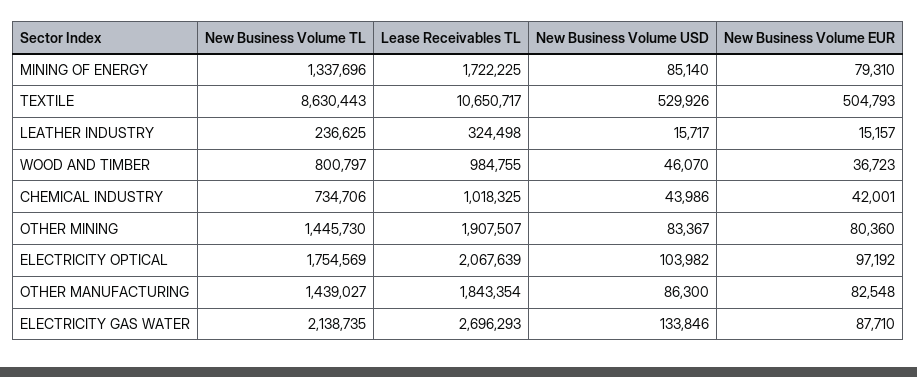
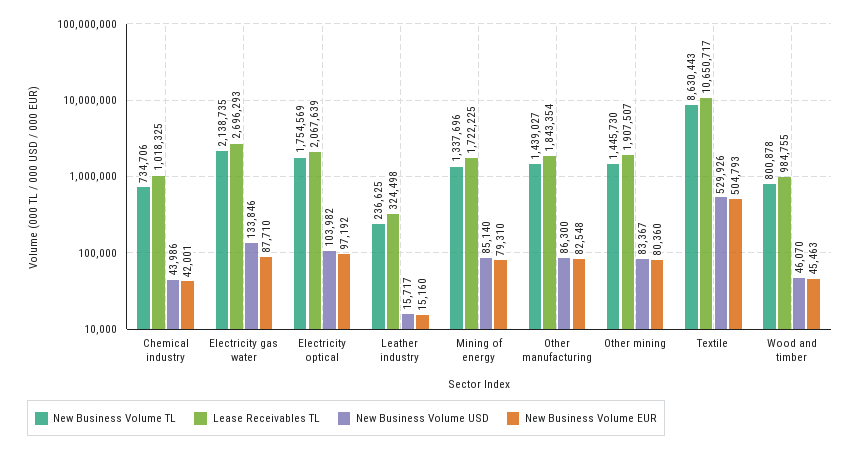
New Business Volume EUR, LEATHER INDUSTRY: 15157 -> 15160
New Business Volume TL, WOOD AND TIMBER: 800797 -> 800878
New Business Volume EUR, WOOD AND TIMBER: 36723 -> 45463

